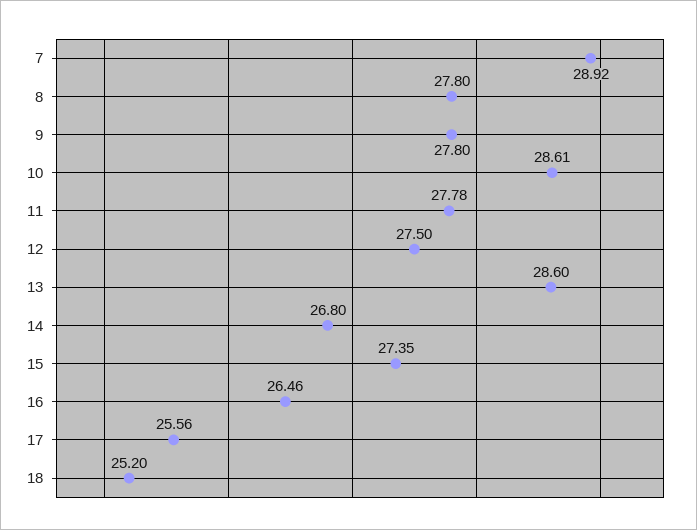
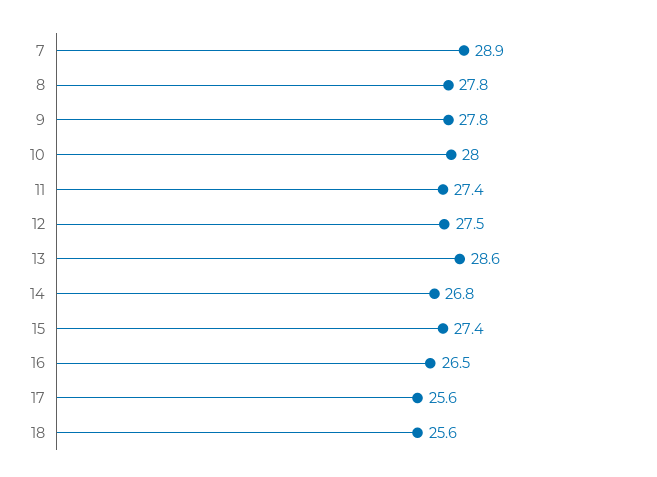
10: 28.61 -> 28
11: 27.78 -> 27.4
18: 25.2 -> 25.6

